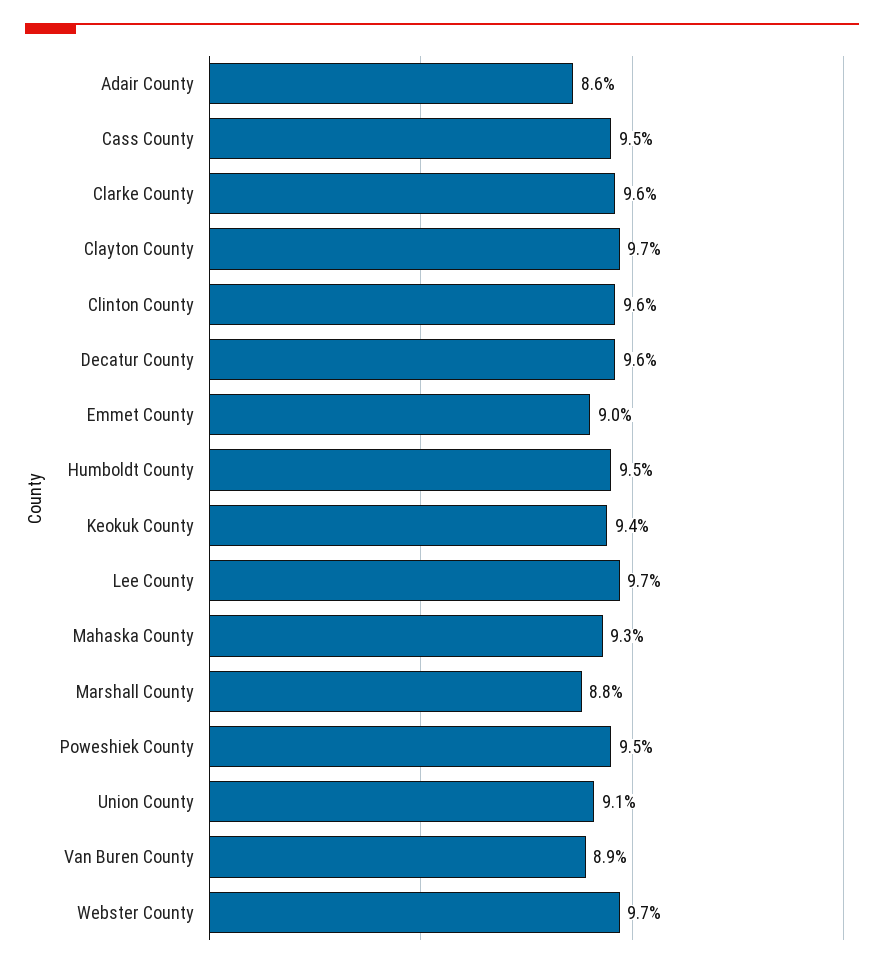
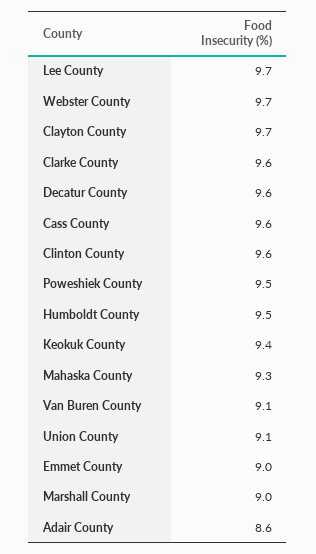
Cass County: 9.5 -> 9.6
Marshall County: 8.8 -> 9
Van Buren County: 8.9 -> 9.1

